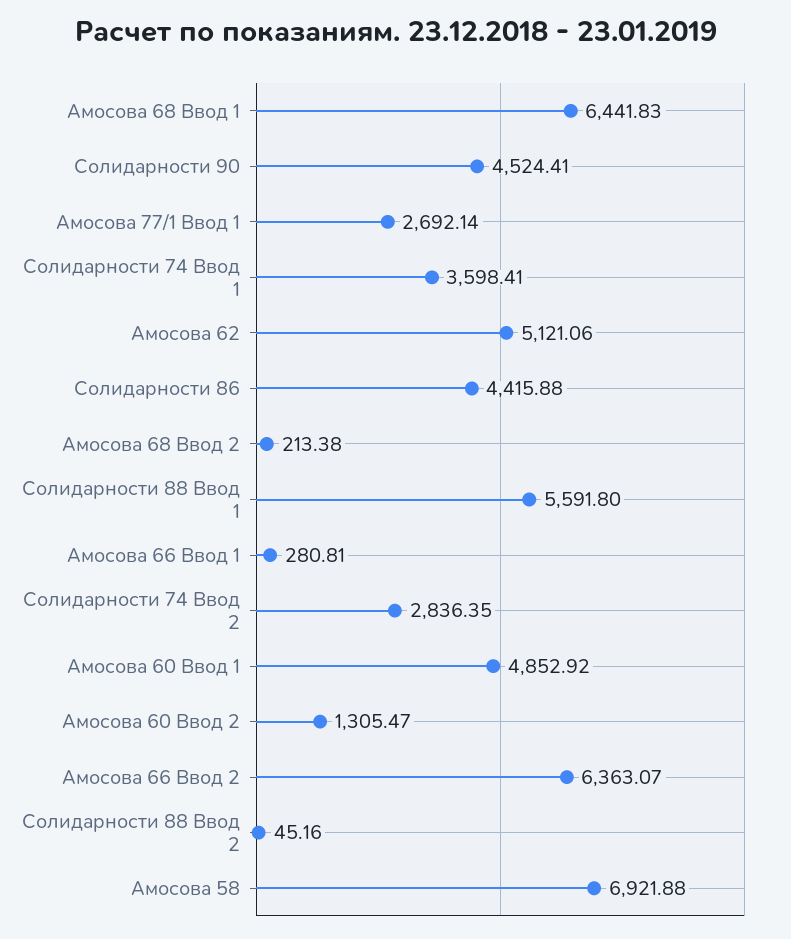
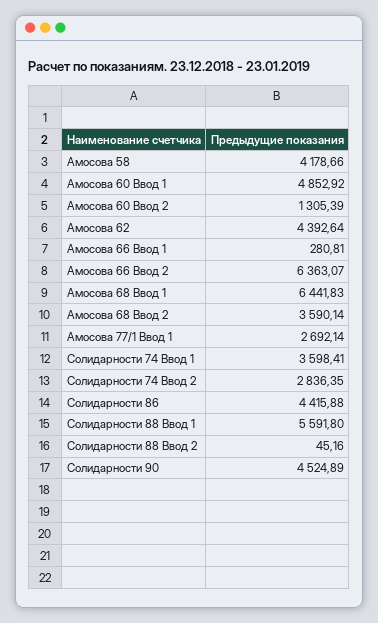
Солидарности 90: 4524.41 -> 4524.89
Амосова 62: 5121.06 -> 4392.64
Амосова 68 Ввод 2: 213.38 -> 3590.14
Амосова 60 Ввод 2: 1305.47 -> 1305.39
Амосова 58: 6921.88 -> 4178.66

